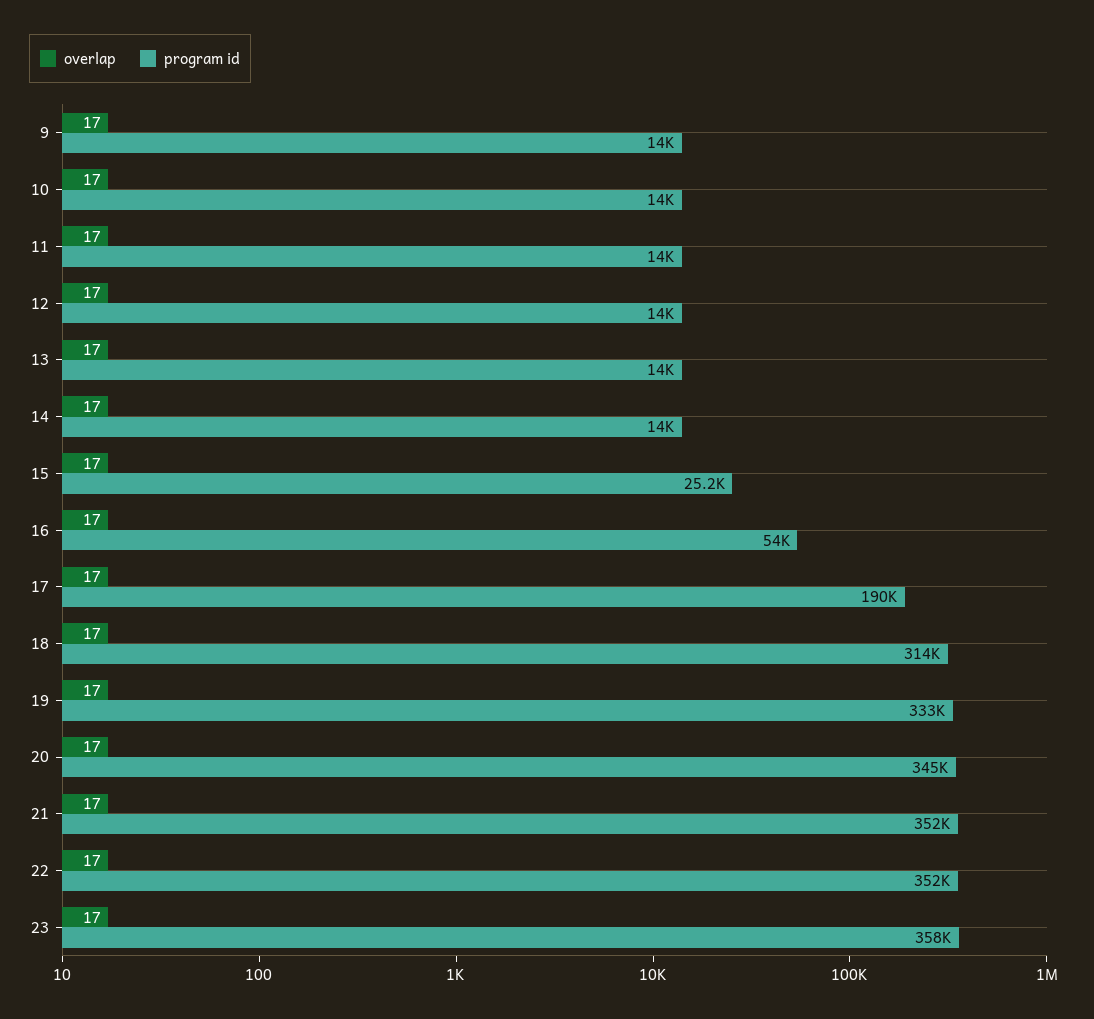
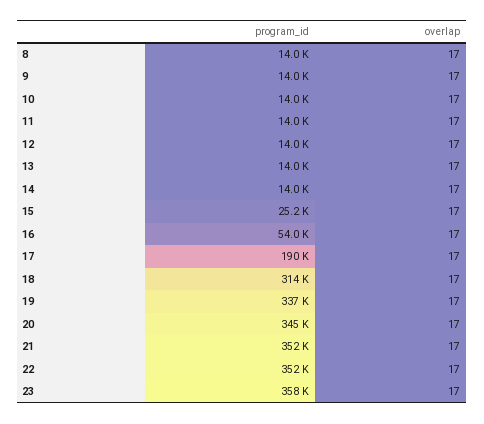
program id, 19: 333000 -> 337000
program id, 8: none -> 14000
overlap, 8: none -> 17

